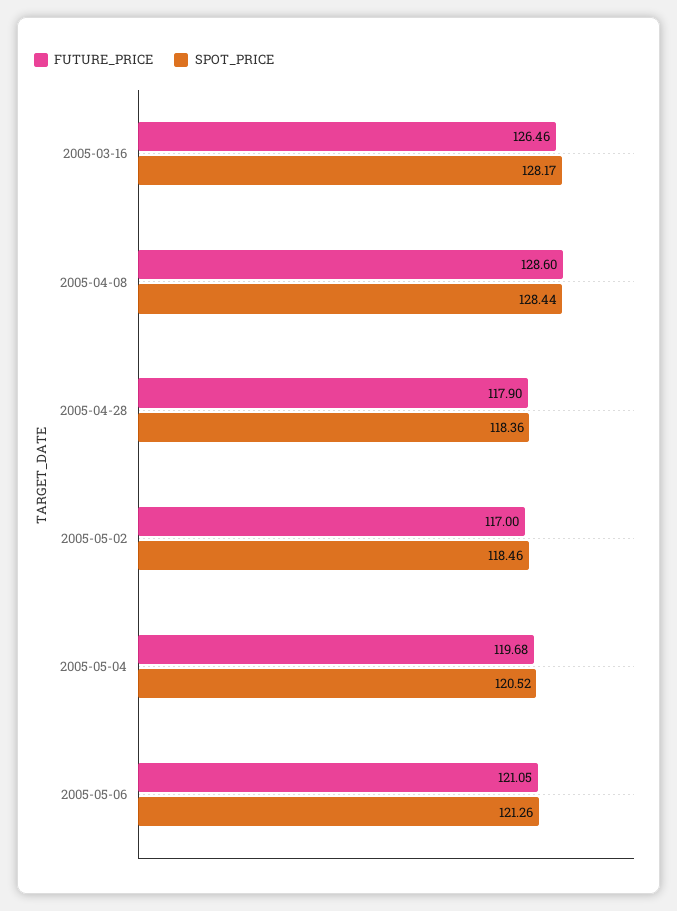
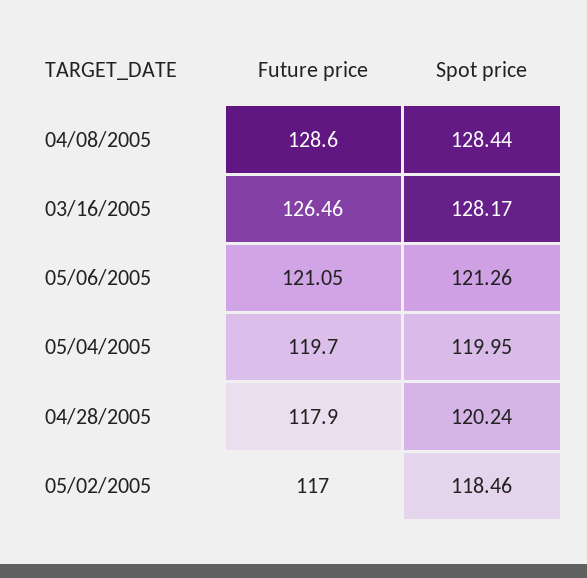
SPOT_PRICE, 2005-04-28: 118.36 -> 120.24
FUTURE_PRICE, 2005-05-04: 119.68 -> 119.7
SPOT_PRICE, 2005-05-04: 120.52 -> 119.95

